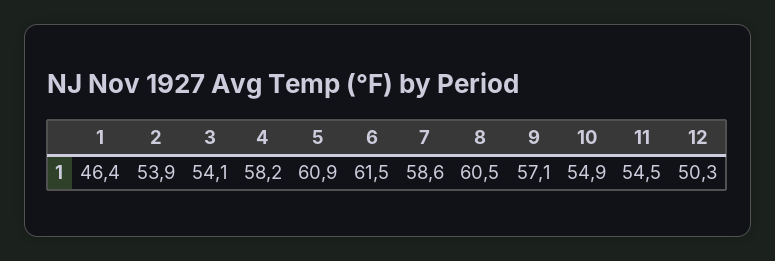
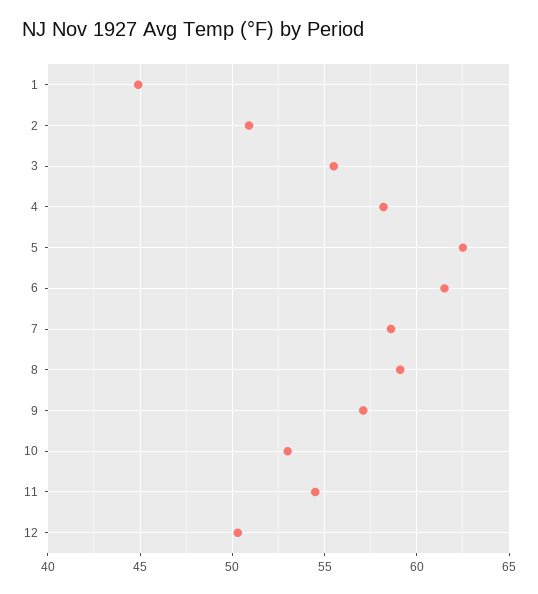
1: 46.4 -> 45
2: 53.9 -> 51
3: 54.1 -> 55.5
5: 60.9 -> 62.5
8: 60.5 -> 59
10: 54.9 -> 53

